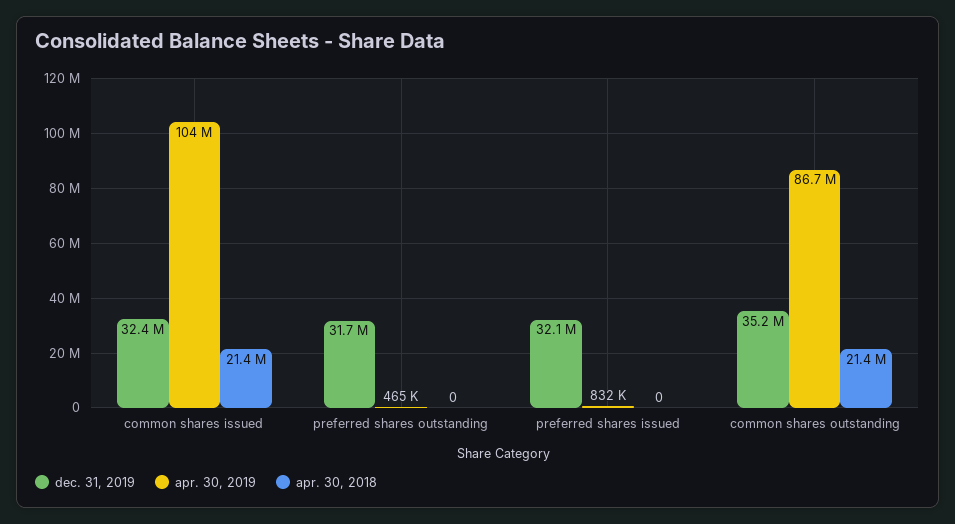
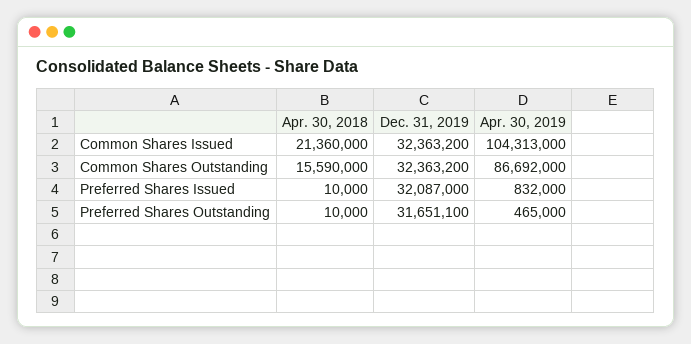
apr. 30, 2018, preferred shares outstanding: 0 -> 10000
apr. 30, 2018, preferred shares issued: 0 -> 10000
dec. 31, 2019, common shares outstanding: 35200000 -> 32363200
apr. 30, 2018, common shares outstanding: 21400000 -> 15590000

